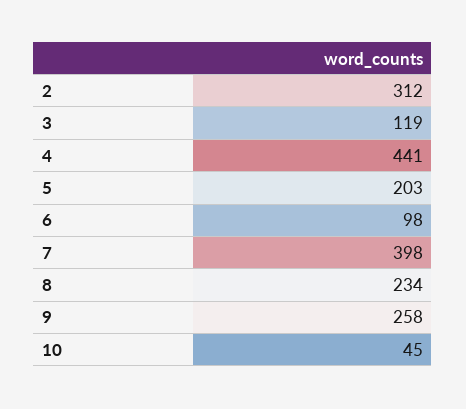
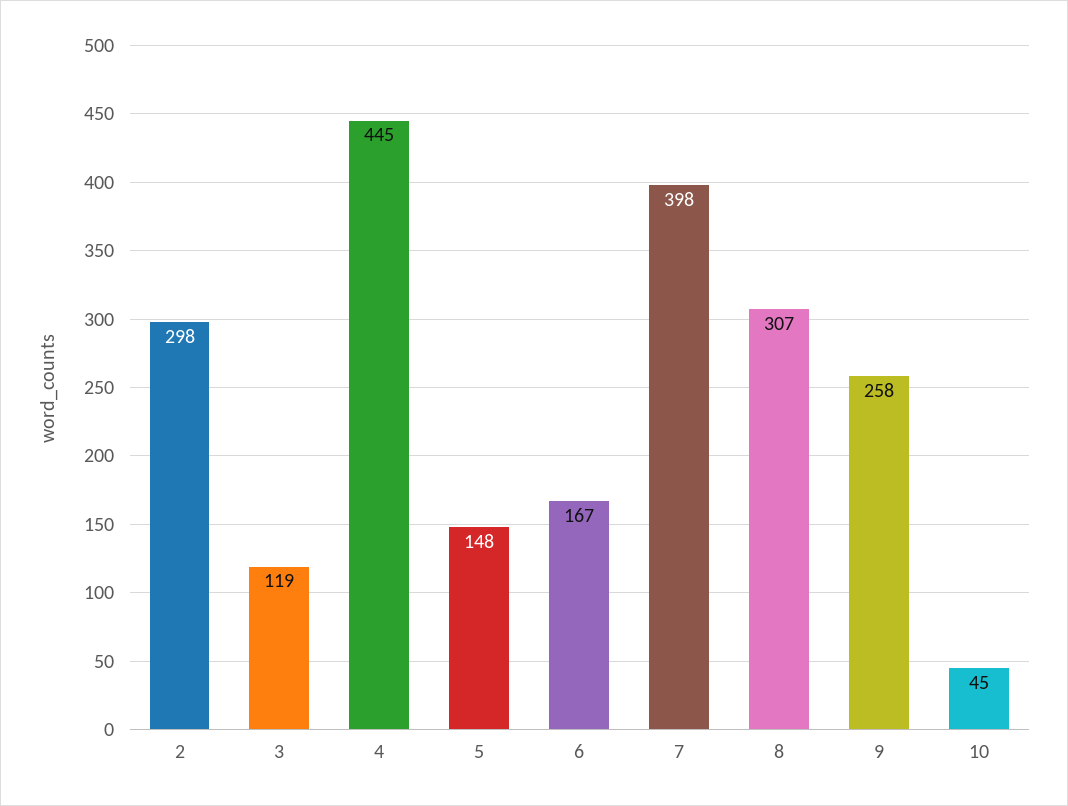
2: 312 -> 298
4: 441 -> 445
5: 203 -> 148
6: 98 -> 167
8: 234 -> 307

